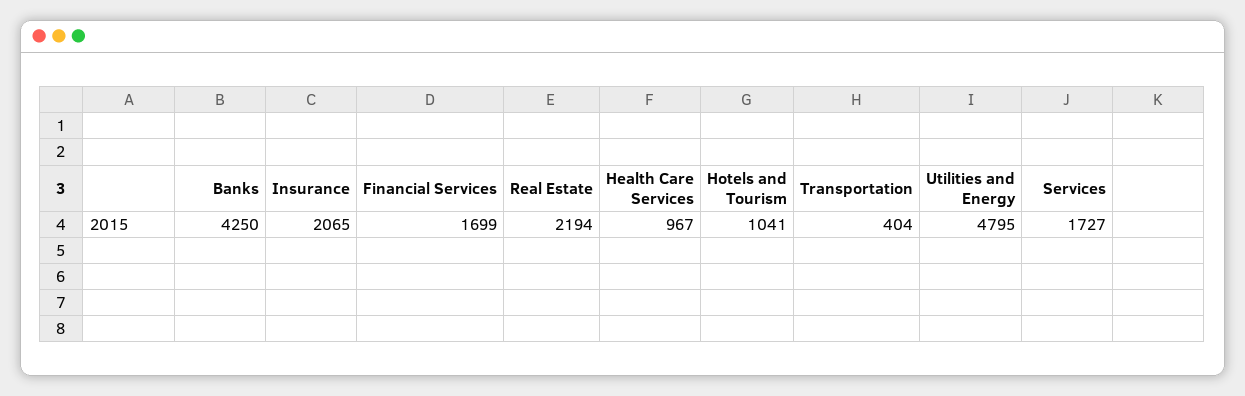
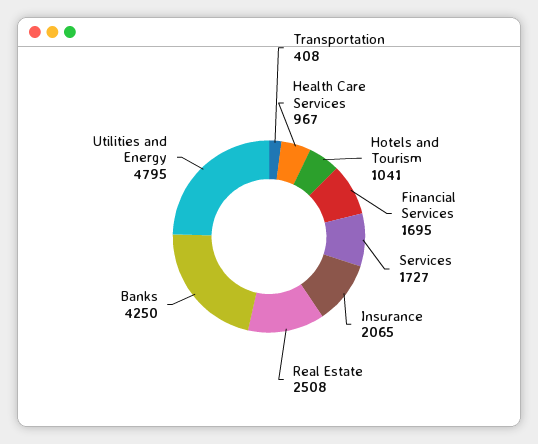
Financial Services: 1699 -> 1695
Real Estate: 2194 -> 2508
Transportation: 404 -> 408

